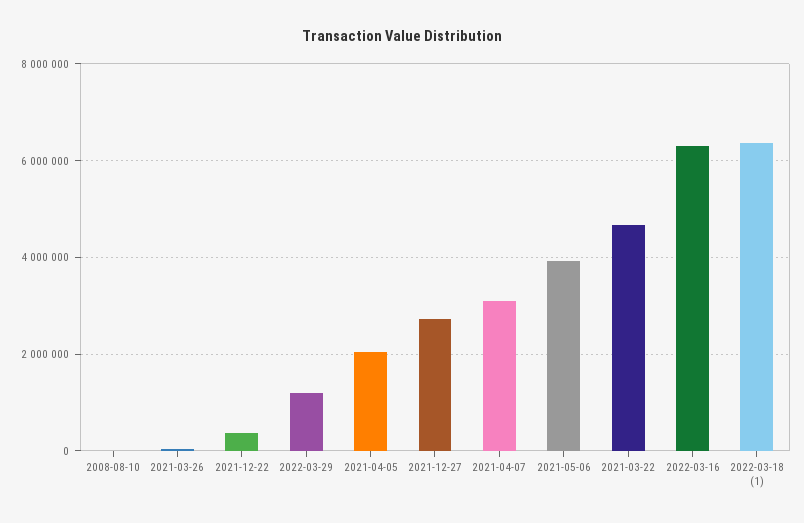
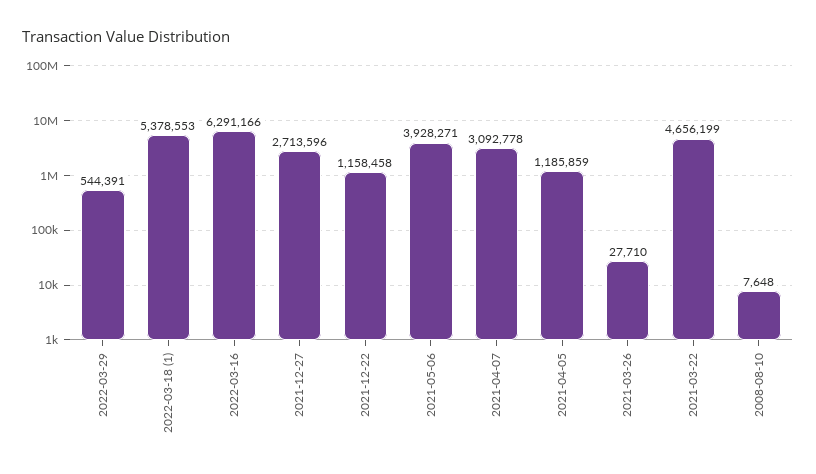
2021-12-22: 400000 -> 1158458
2022-03-29: 1200000 -> 544391
2021-04-05: 2000000 -> 1185859
2022-03-18 (1): 6400000 -> 5378553

